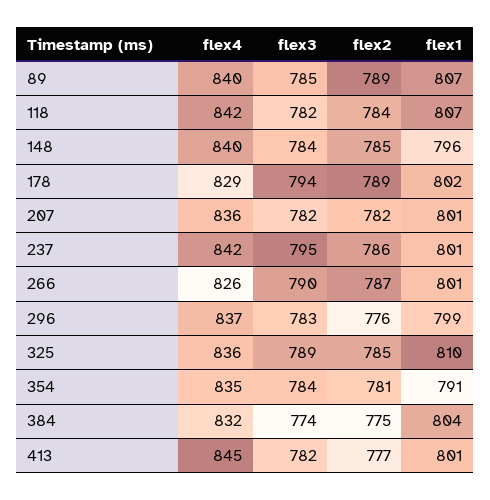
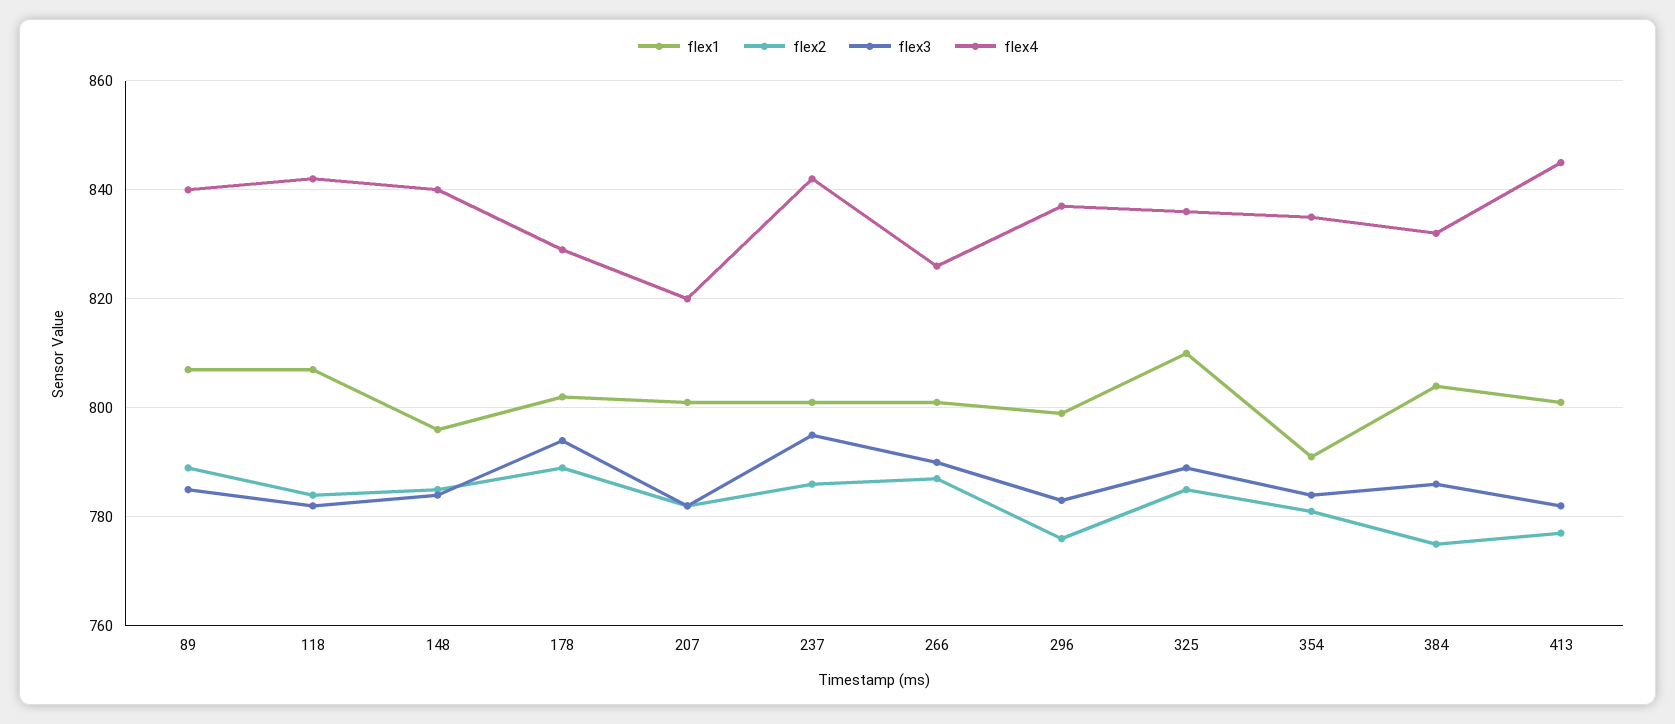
flex4, 207: 836 -> 820
flex3, 384: 774 -> 785

